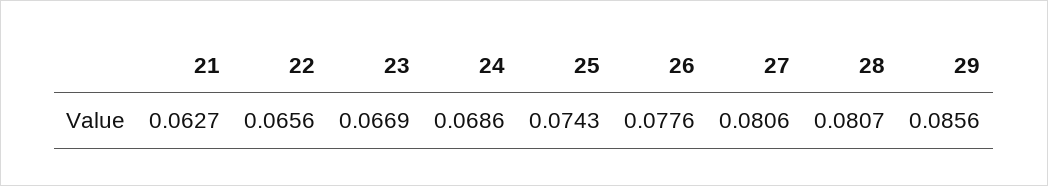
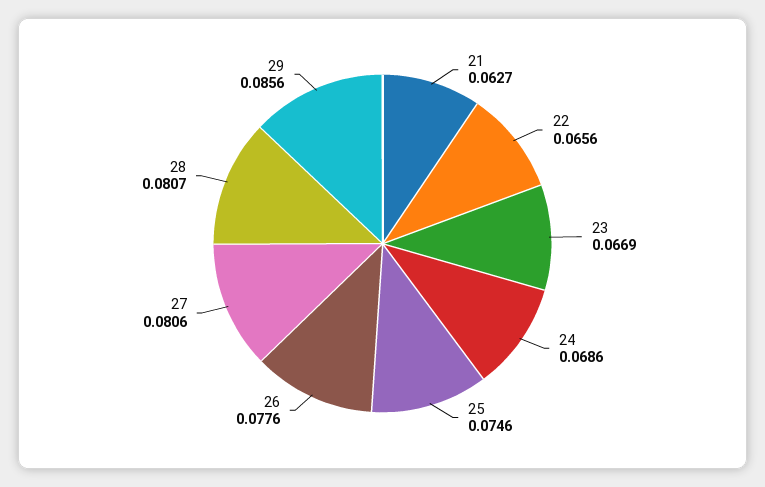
25: 0.0743 -> 0.0746

